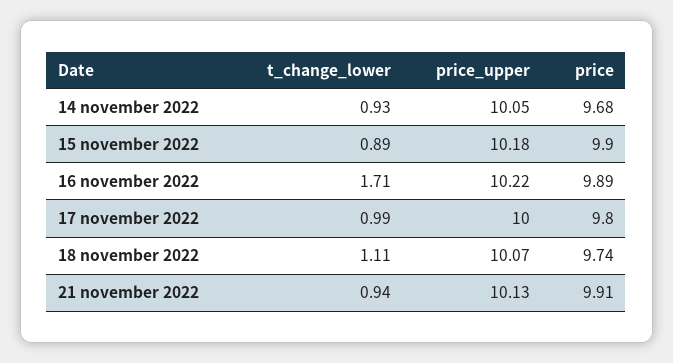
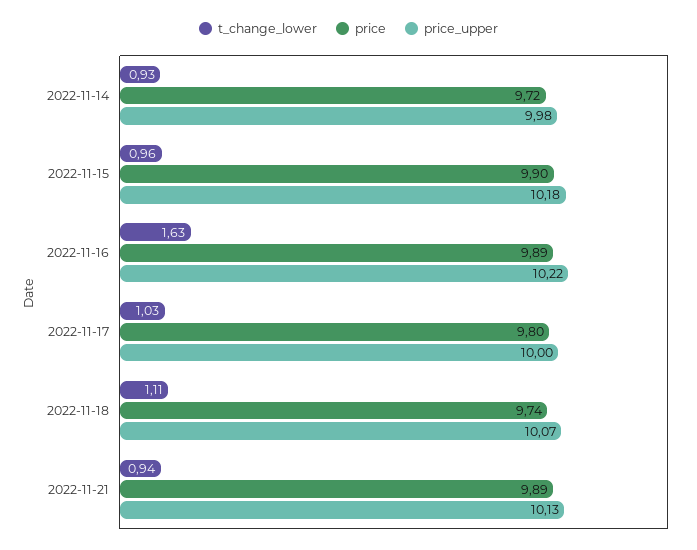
price_upper, 14 november 2022: 10.05 -> 9.98
price, 14 november 2022: 9.68 -> 9.72
t_change_lower, 15 november 2022: 0.89 -> 0.96
t_change_lower, 16 november 2022: 1.71 -> 1.63
t_change_lower, 17 november 2022: 0.99 -> 1.03
price, 21 november 2022: 9.91 -> 9.89

